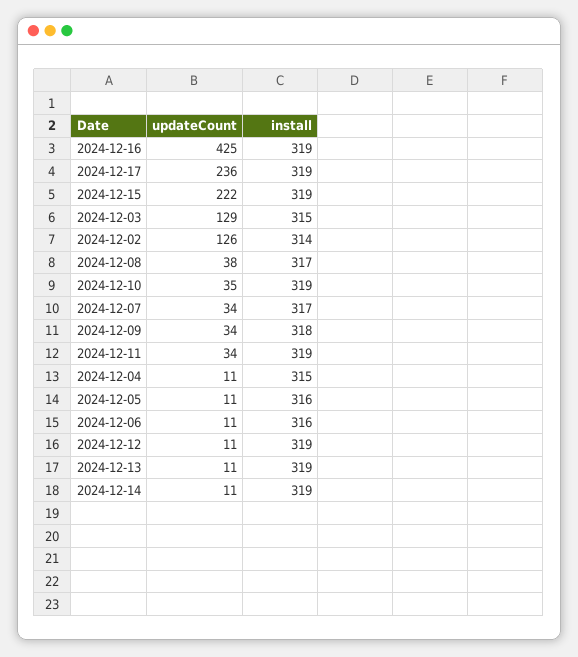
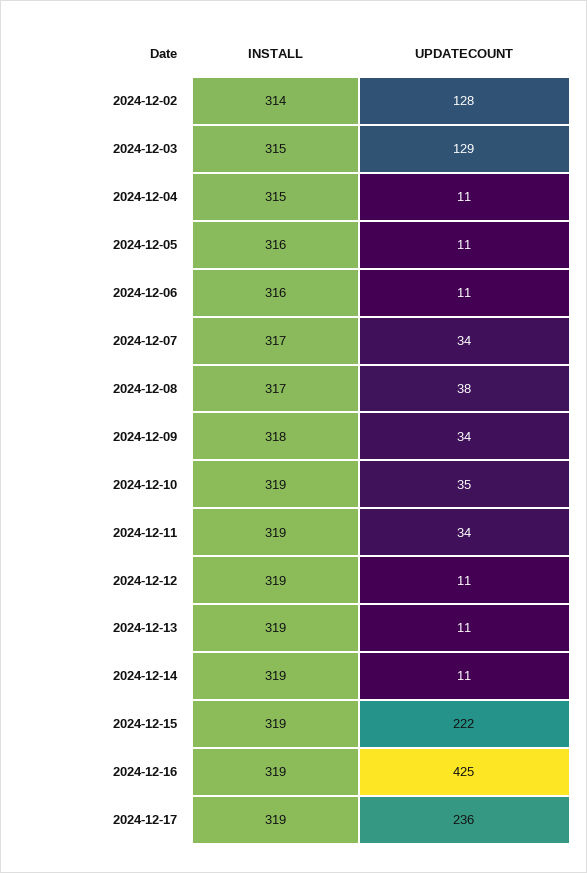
updateCount, 2024-12-02: 126 -> 128

